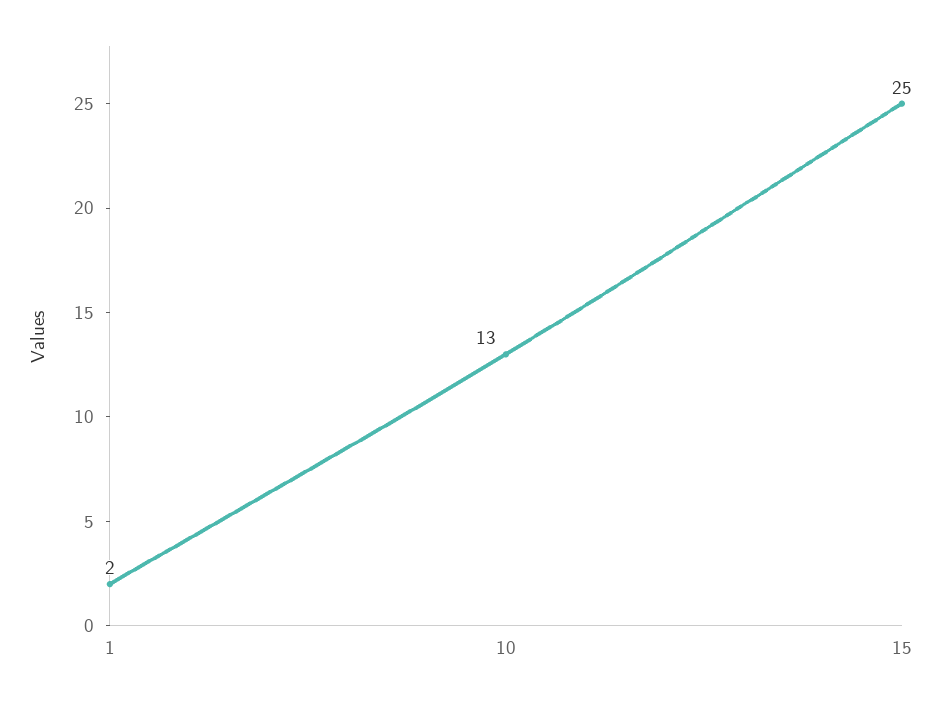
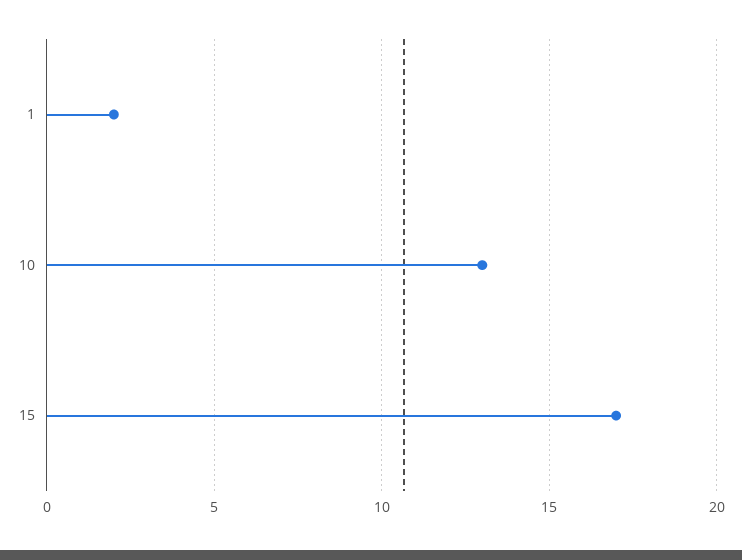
15: 25 -> 17

